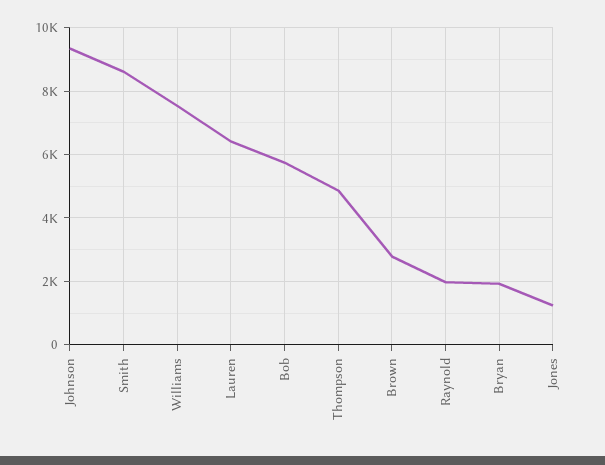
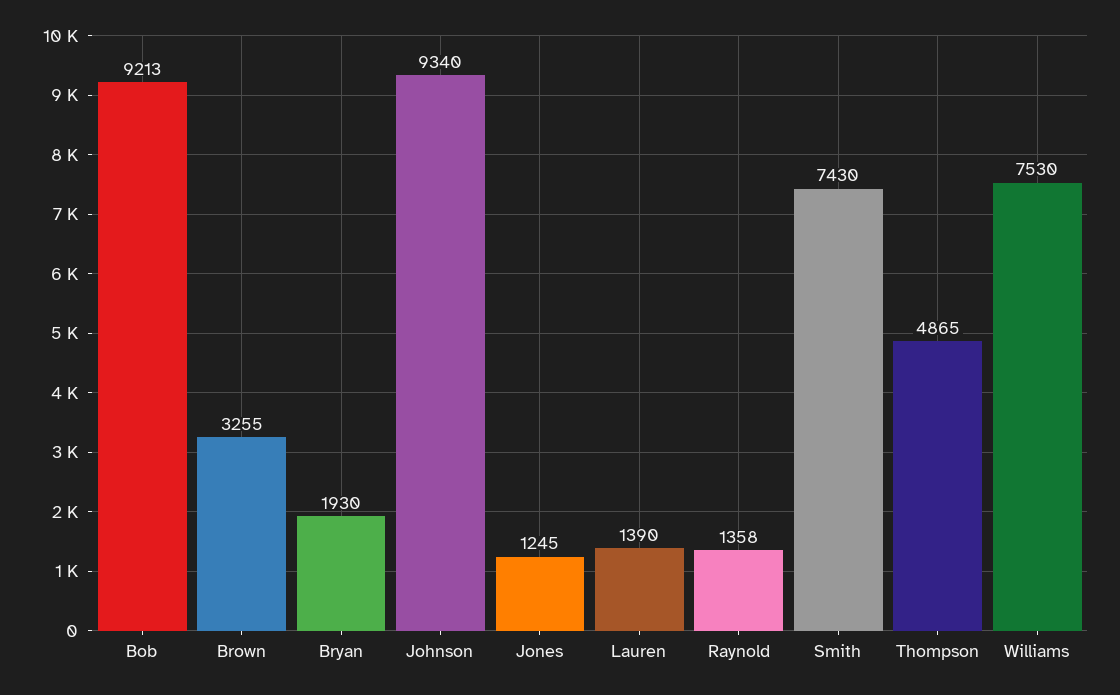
Smith: 8600 -> 7430
Lauren: 6400 -> 1390
Bob: 5800 -> 9213
Brown: 2800 -> 3255
Raynold: 2000 -> 1358

